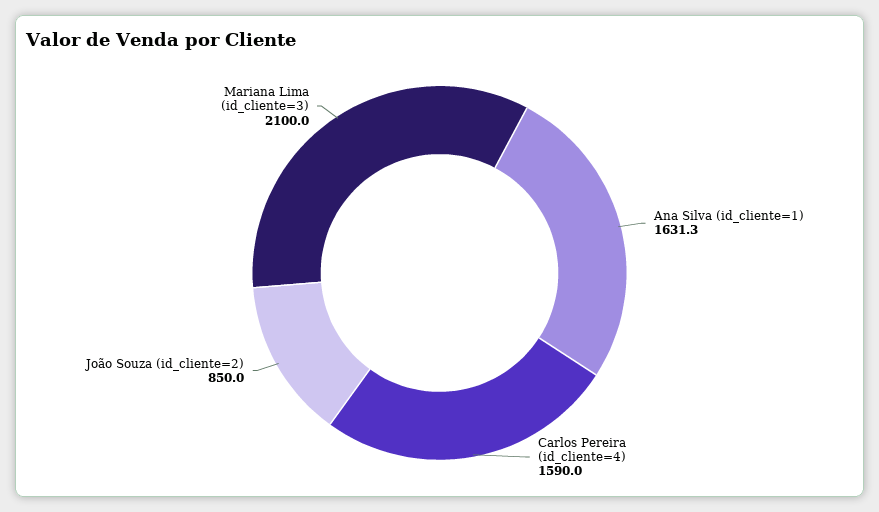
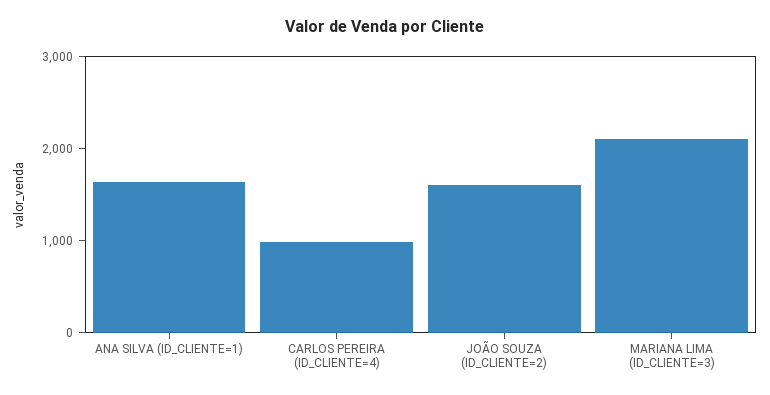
Carlos Pereira (id_cliente=4): 1590 -> 1000
João Souza (id_cliente=2): 850 -> 1600

